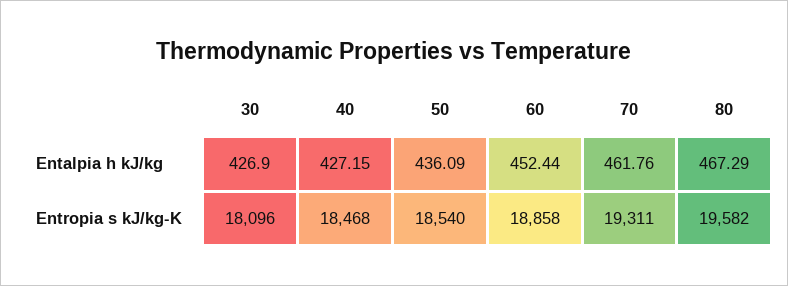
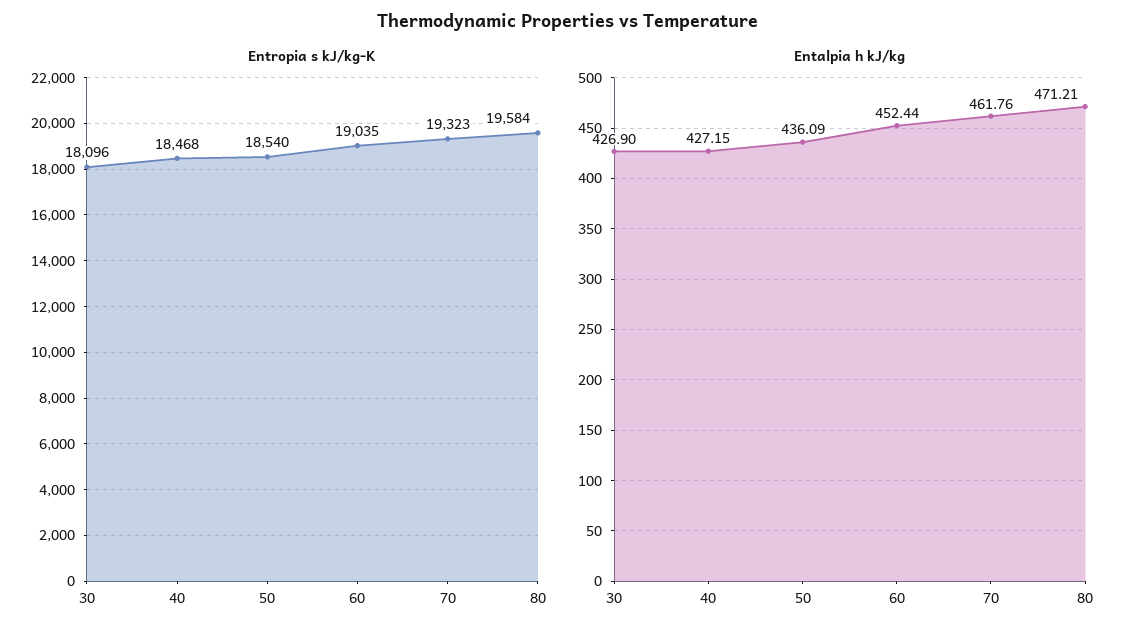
Entalpia h kJ/kg, 80: 467.29 -> 471.21
Entropia s kJ/kg-K, 60: 18858 -> 19035
Entropia s kJ/kg-K, 70: 19311 -> 19323
Entropia s kJ/kg-K, 80: 19582 -> 19584

